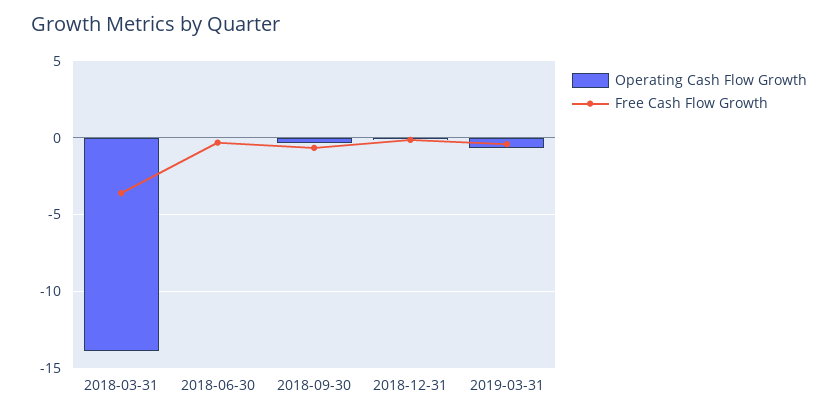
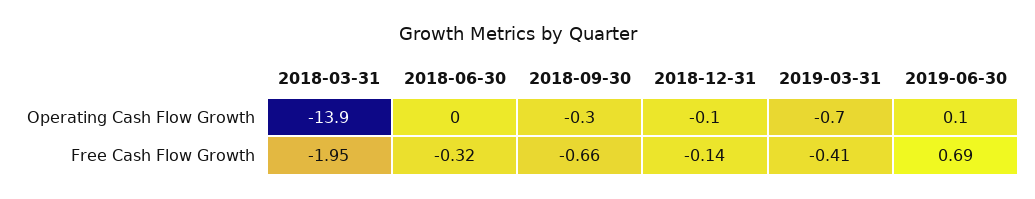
Free Cash Flow Growth, 2018-03-31: -3.5 -> -1.95
Operating Cash Flow Growth, 2019-06-30: none -> 0.1
Free Cash Flow Growth, 2019-06-30: none -> 0.69

